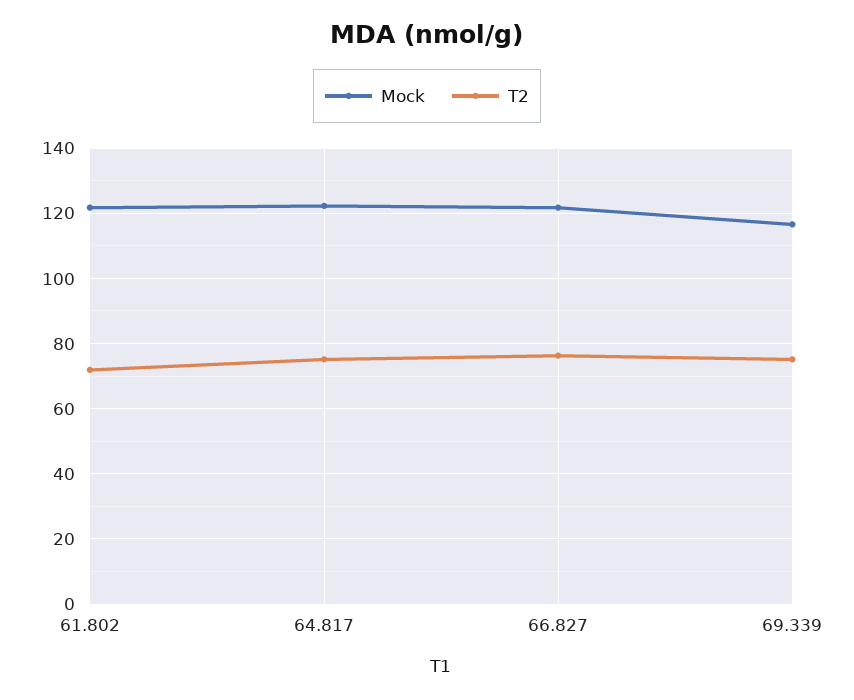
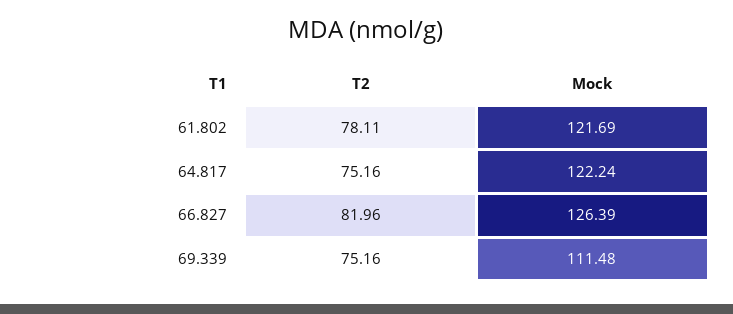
T2, 61.802: 72 -> 78.11
Mock, 66.827: 122 -> 126.39
T2, 66.827: 76 -> 81.96
Mock, 69.339: 116 -> 111.48

